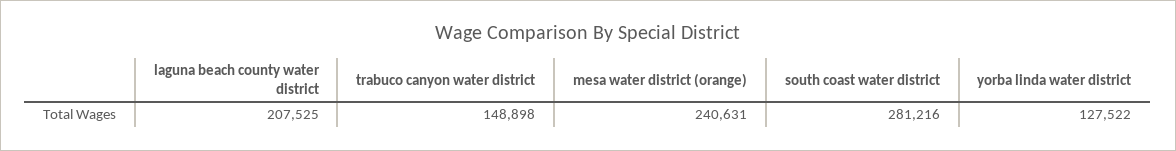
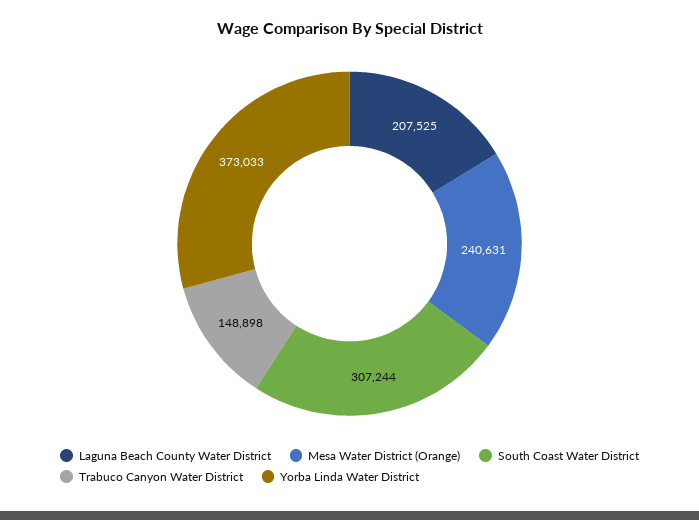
south coast water district: 281216 -> 307244
yorba linda water district: 127522 -> 373033

